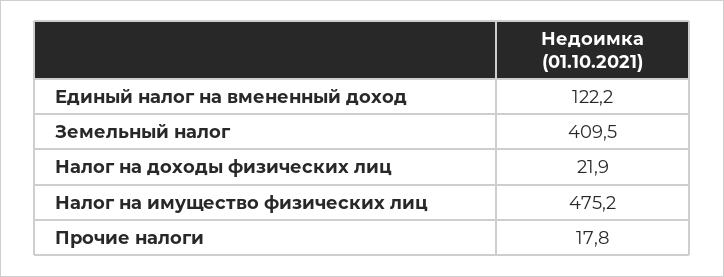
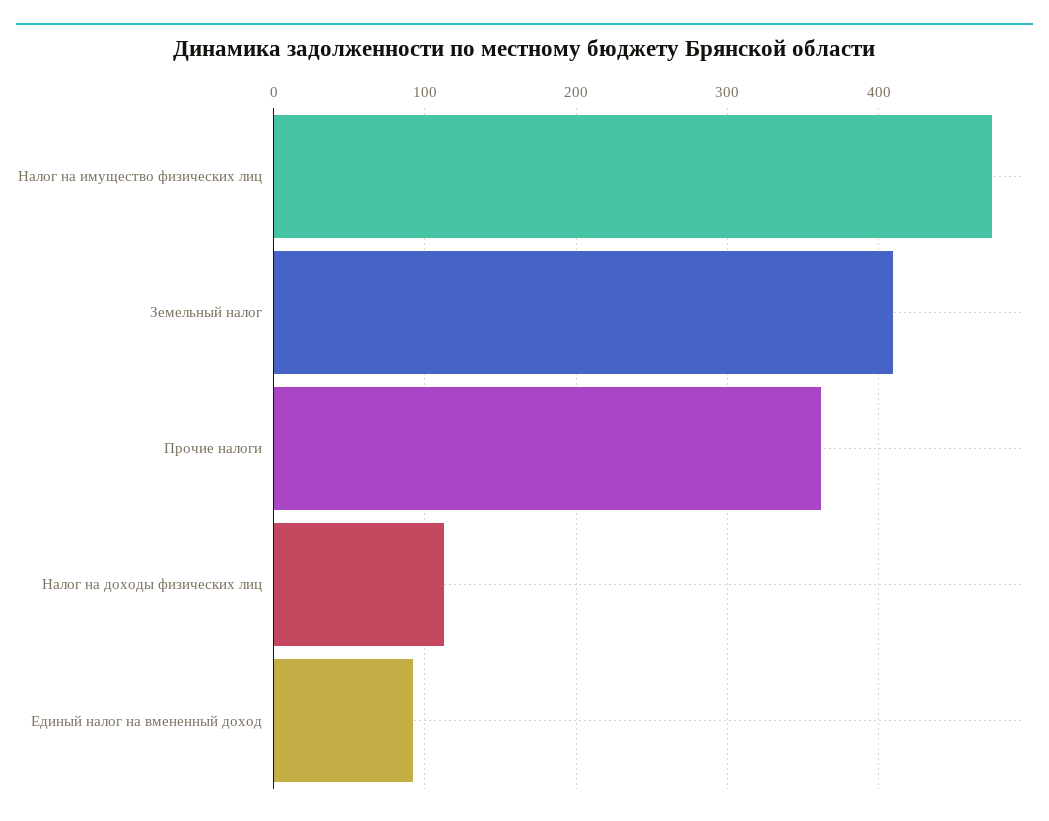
Единый налог на вмененный доход: 122.2 -> 90
Налог на доходы физических лиц: 21.9 -> 110
Прочие налоги: 17.8 -> 360

